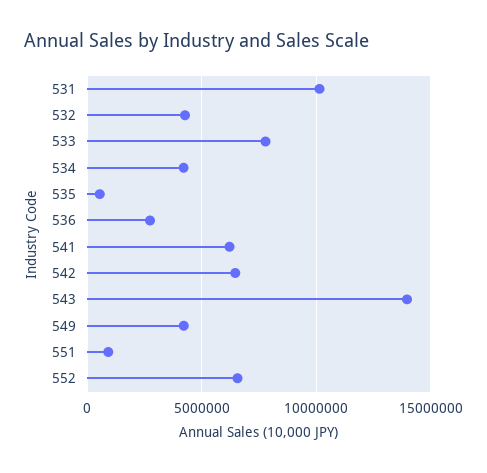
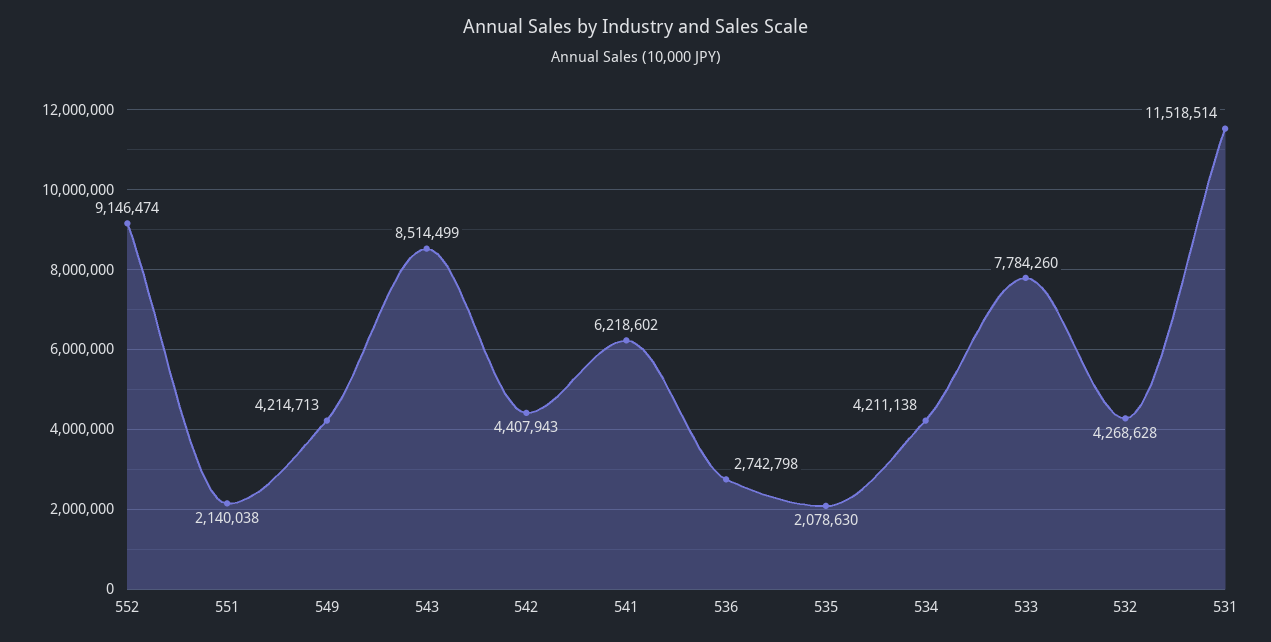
531: 10000000 -> 11518514
535: 500000 -> 2078630
542: 6500000 -> 4407943
543: 14000000 -> 8514499
551: 1000000 -> 2140038
552: 6500000 -> 9146474

